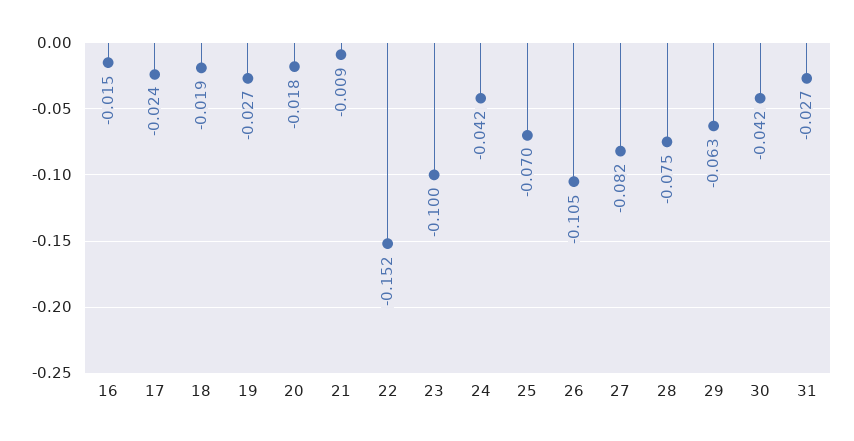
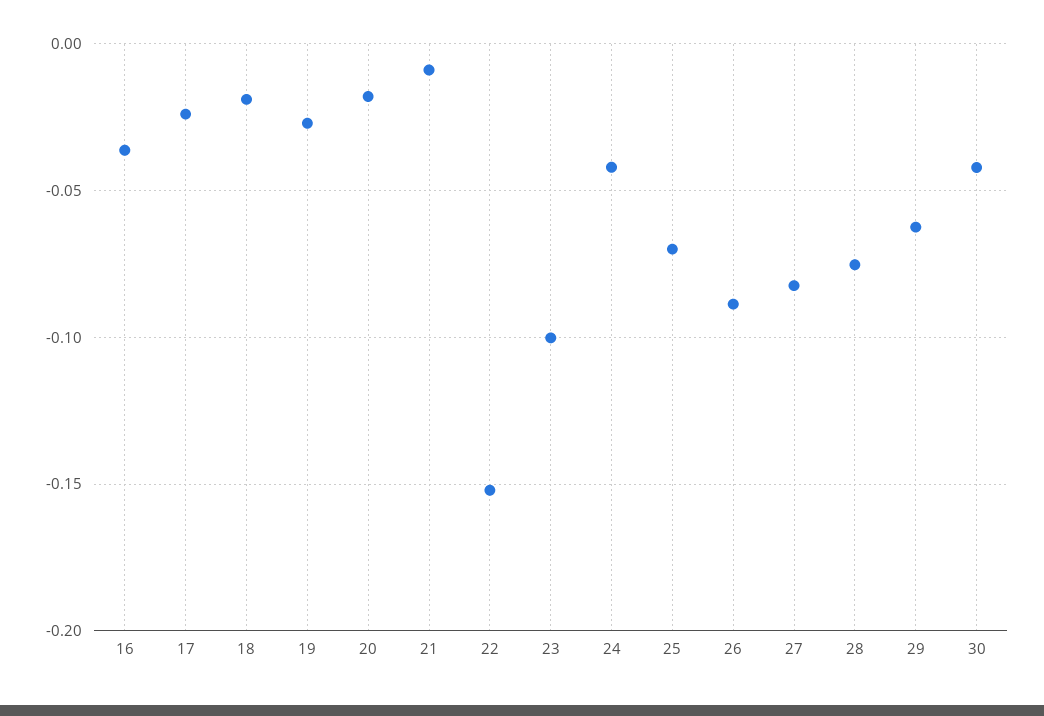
16: -0.015 -> -0.035
26: -0.105 -> -0.09
31: -0.027 -> none

